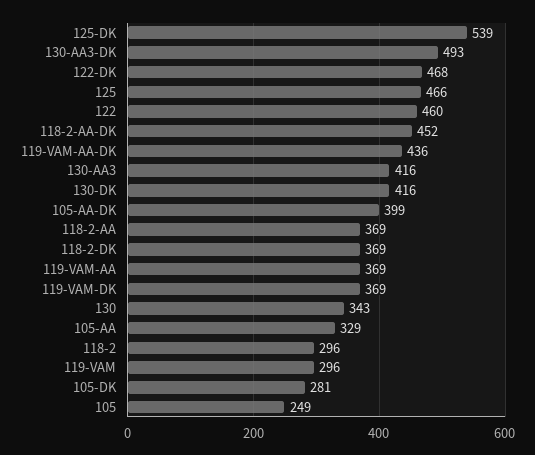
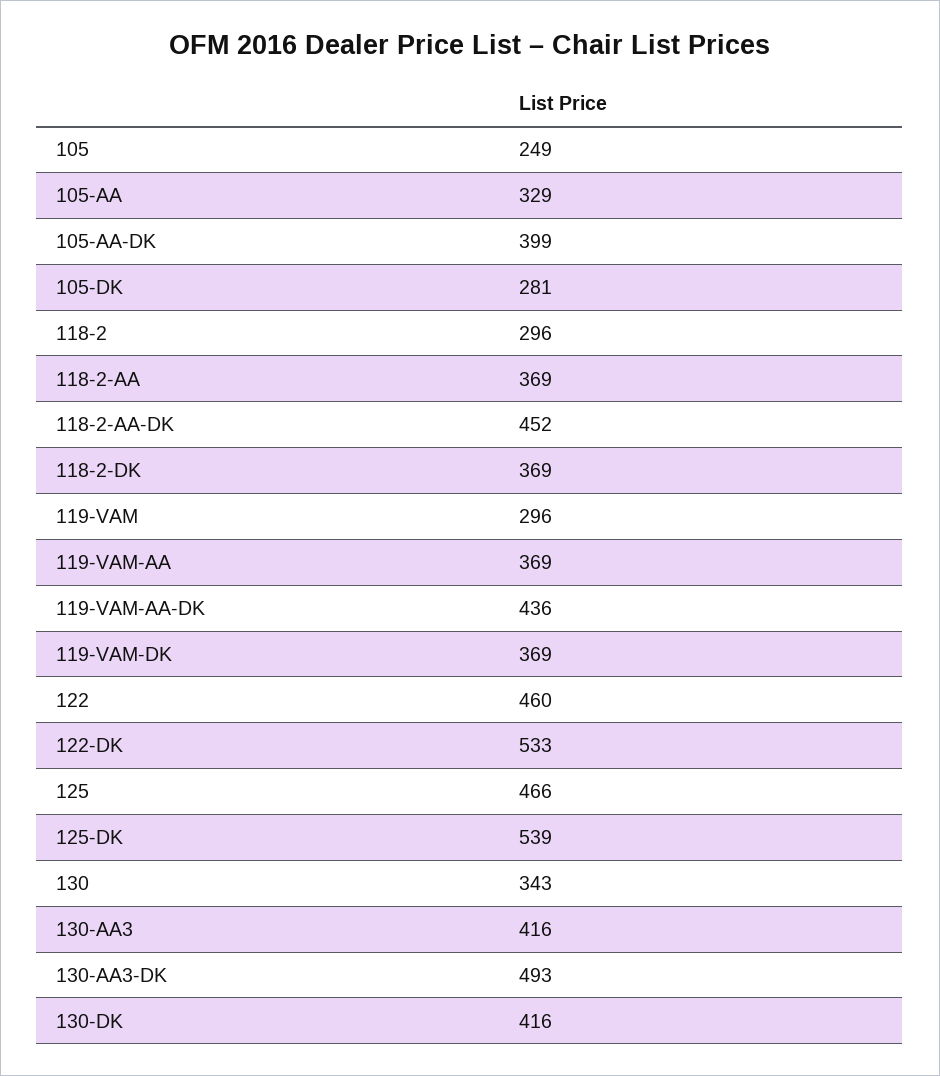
122-DK: 468 -> 533

